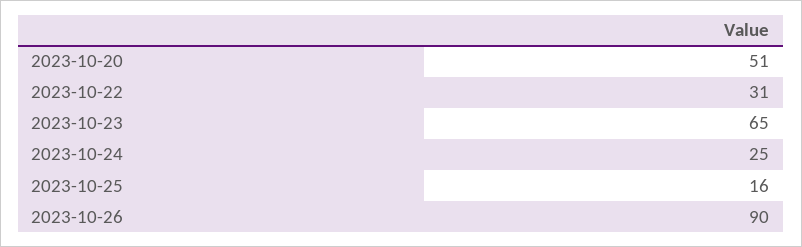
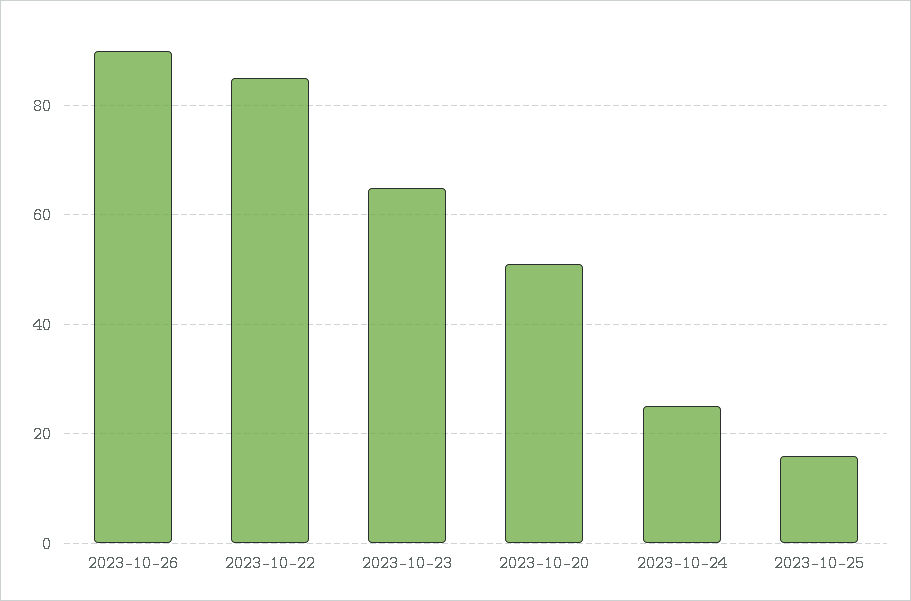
2023-10-22: 31 -> 85

